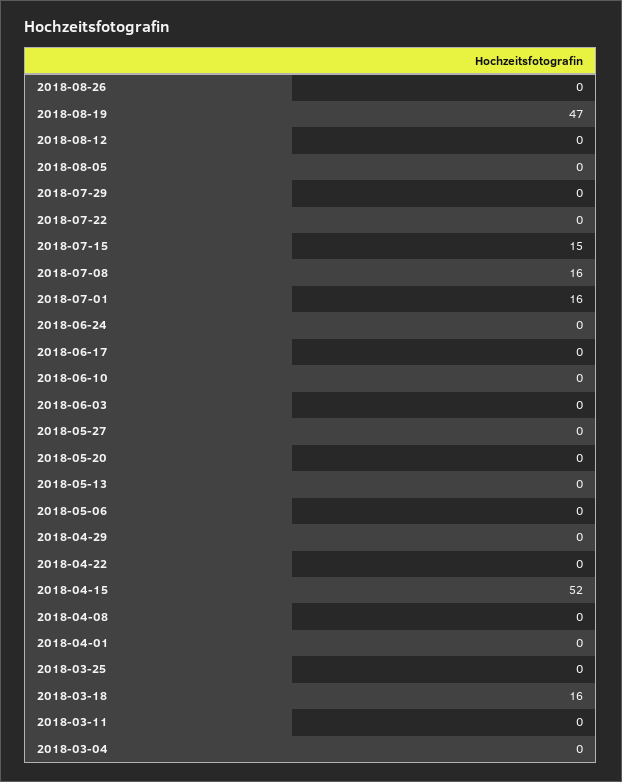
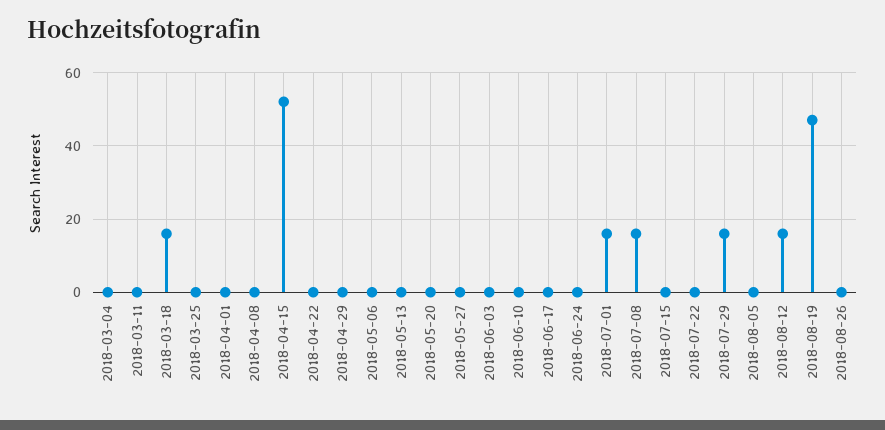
2018-08-12: 0 -> 15
2018-07-29: 0 -> 15
2018-07-15: 15 -> 0

